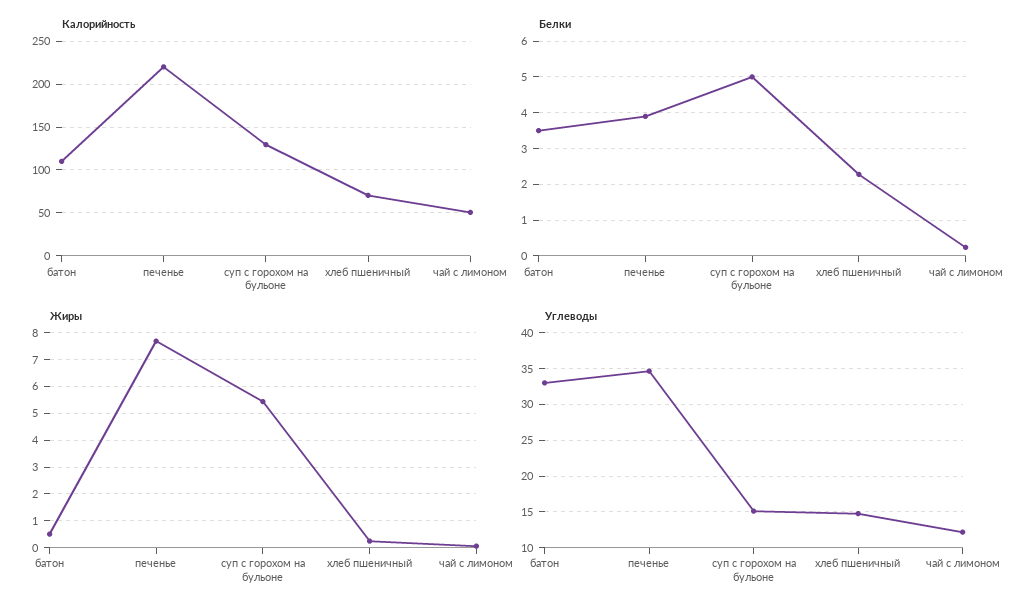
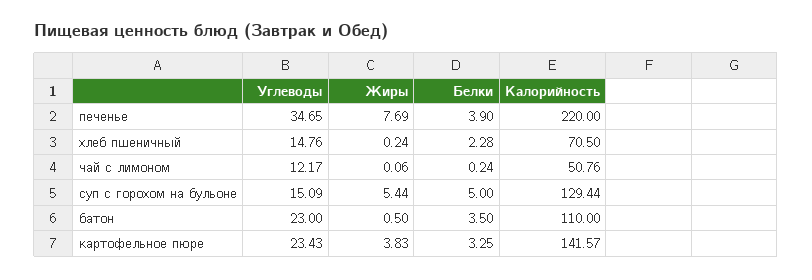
Углеводы, батон: 33 -> 23
Углеводы, картофельное пюре: none -> 23.43
Жиры, картофельное пюре: none -> 3.83
Белки, картофельное пюре: none -> 3.25
Калорийность, картофельное пюре: none -> 141.57

